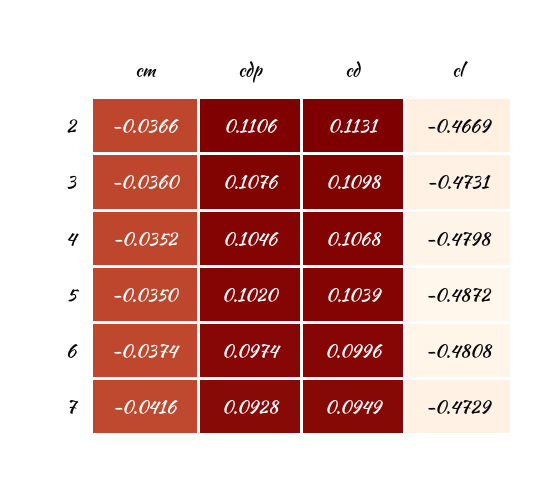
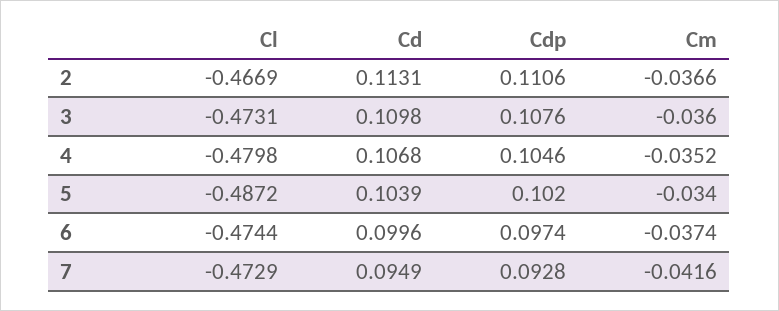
cm, 5: -0.035 -> -0.034
cl, 6: -0.4808 -> -0.4744

